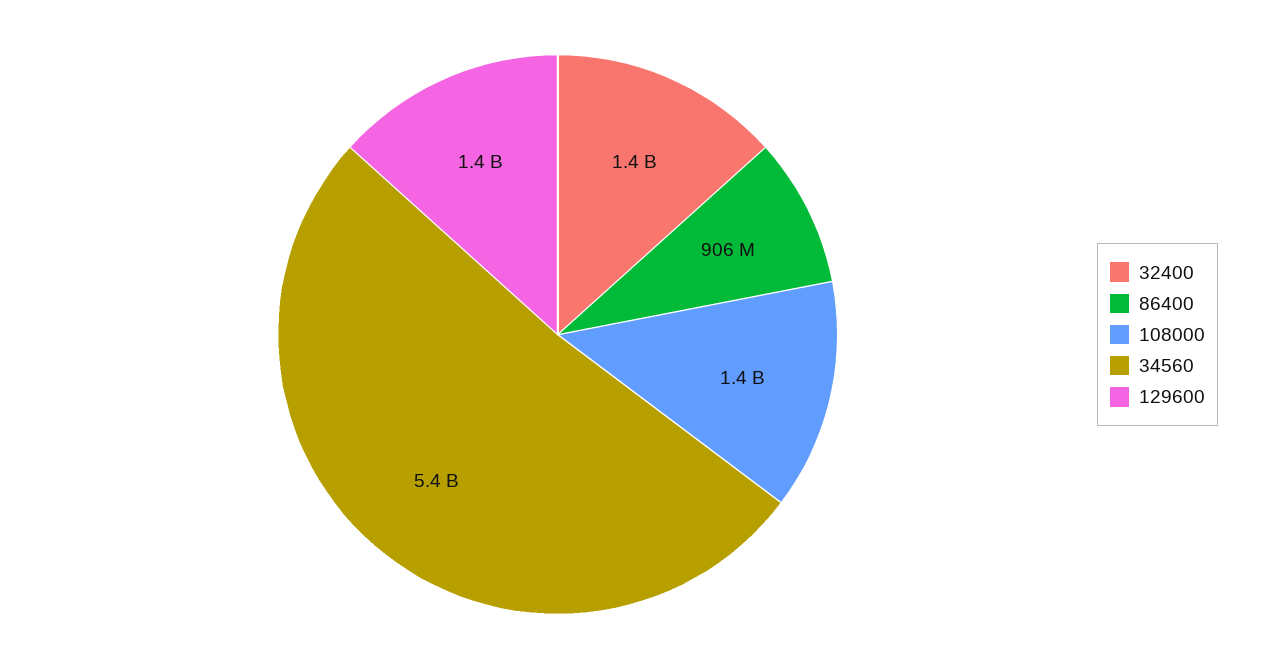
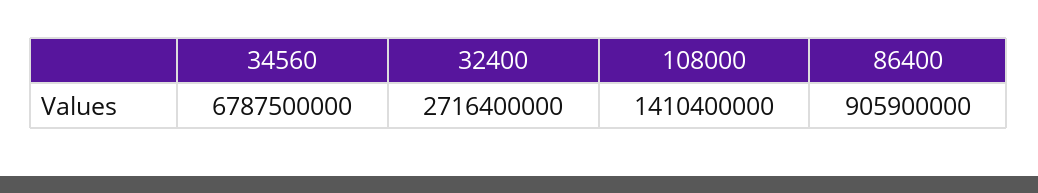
32400: 1400000000 -> 2716400000
34560: 5400000000 -> 6787500000
129600: 1400000000 -> none

